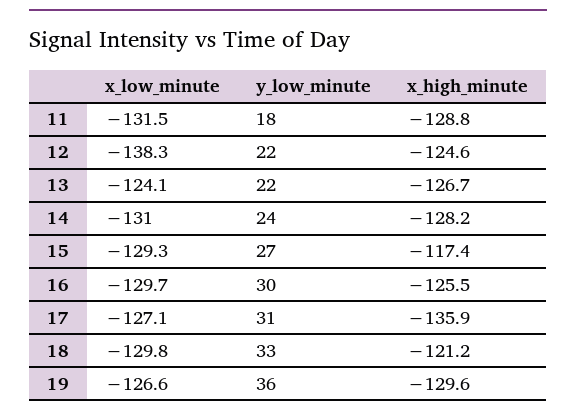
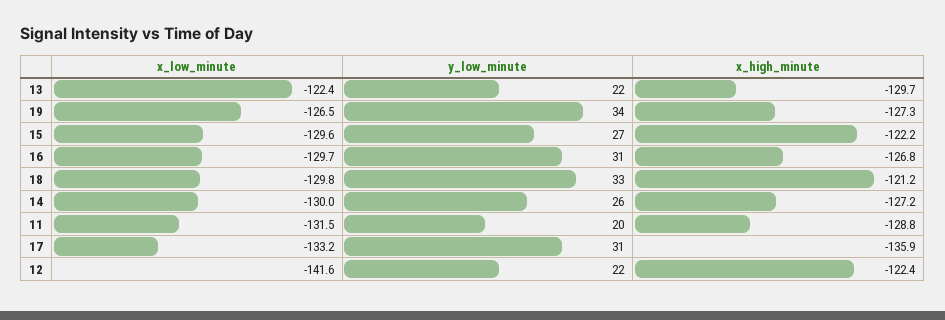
y_low_minute, 11: 18 -> 20
x_low_minute, 12: -138.3 -> -141.6
x_high_minute, 12: -124.6 -> -122.4
x_low_minute, 13: -124.1 -> -122.4
x_high_minute, 13: -126.7 -> -129.7
x_low_minute, 14: -131 -> -130
y_low_minute, 14: 24 -> 26
x_high_minute, 14: -128.2 -> -127.2
x_low_minute, 15: -129.3 -> -129.6
x_high_minute, 15: -117.4 -> -122.2
y_low_minute, 16: 30 -> 31
x_high_minute, 16: -125.5 -> -126.8
x_low_minute, 17: -127.1 -> -133.2
x_low_minute, 19: -126.6 -> -126.5
y_low_minute, 19: 36 -> 34
x_high_minute, 19: -129.6 -> -127.3

